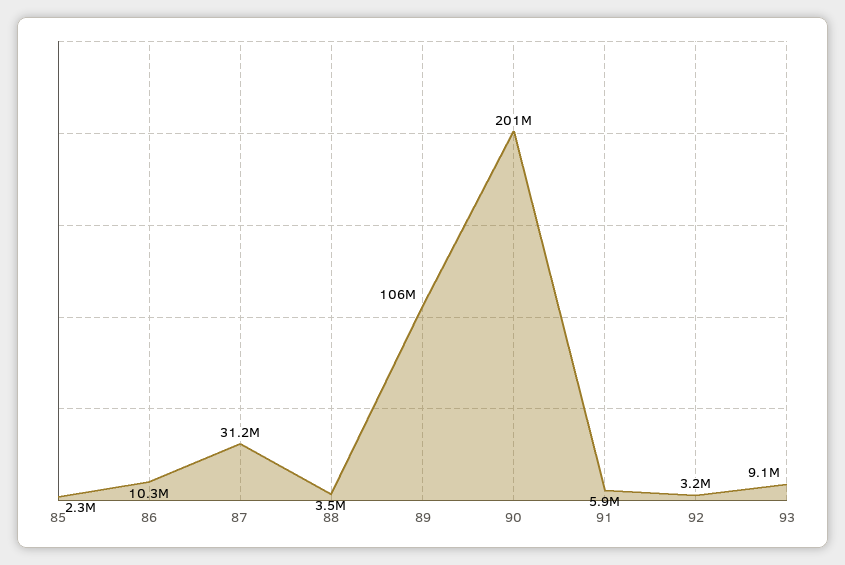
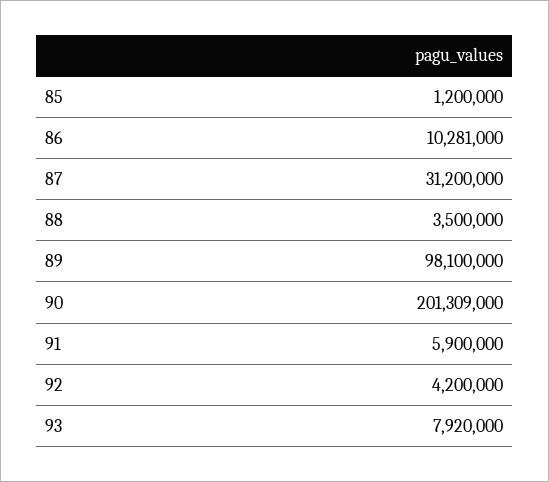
85: 2300000 -> 1200000
89: 106000000 -> 98100000
92: 3200000 -> 4200000
93: 9100000 -> 7920000

